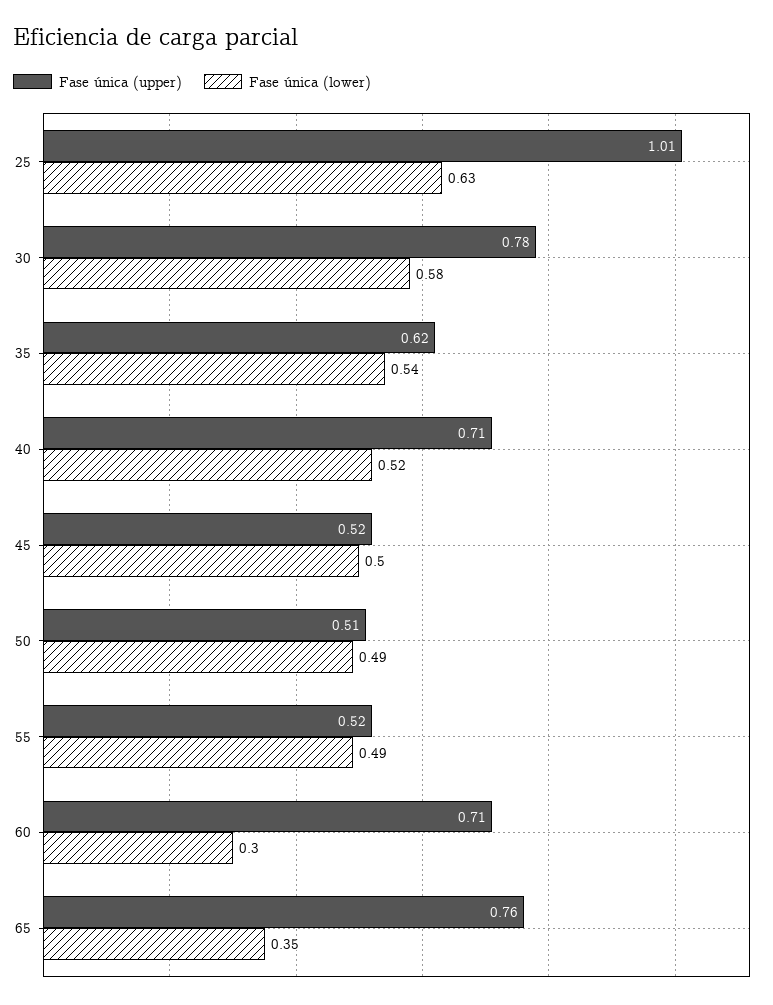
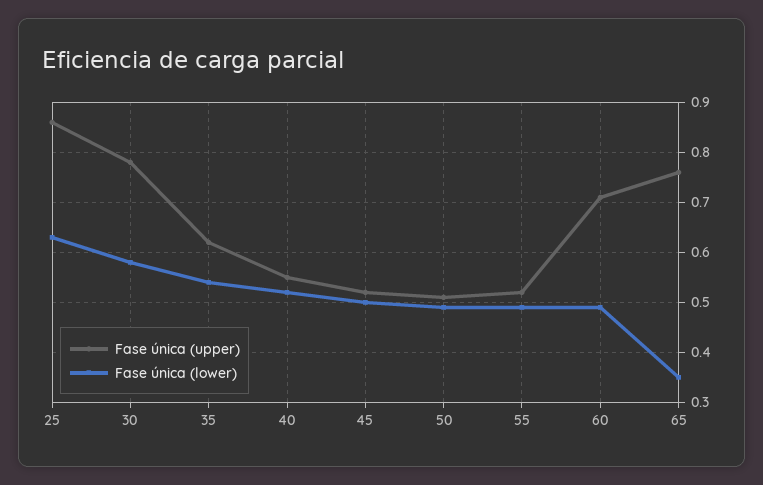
Fase única (upper), 25: 1.01 -> 0.85
Fase única (upper), 40: 0.71 -> 0.55
Fase única (lower), 60: 0.3 -> 0.5

